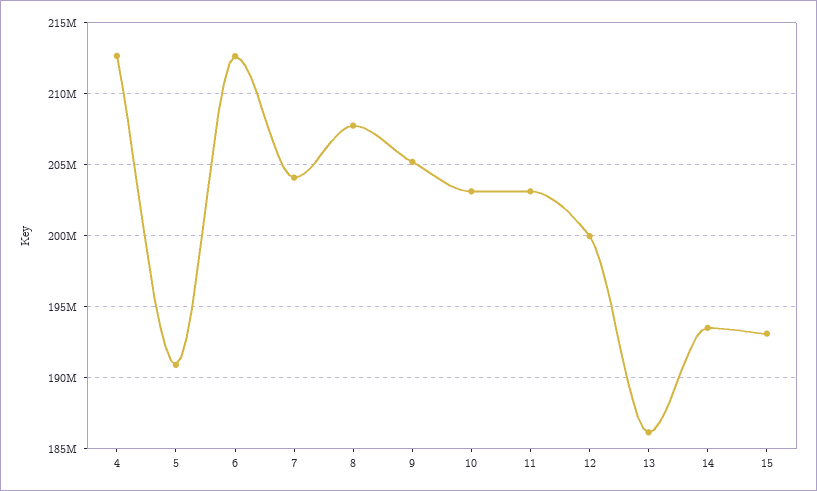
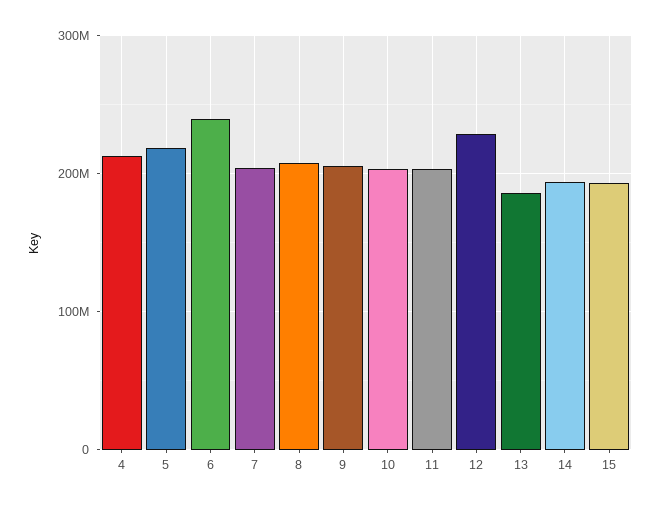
5: 191000000 -> 220000000
6: 212500000 -> 240000000
12: 200000000 -> 230000000

